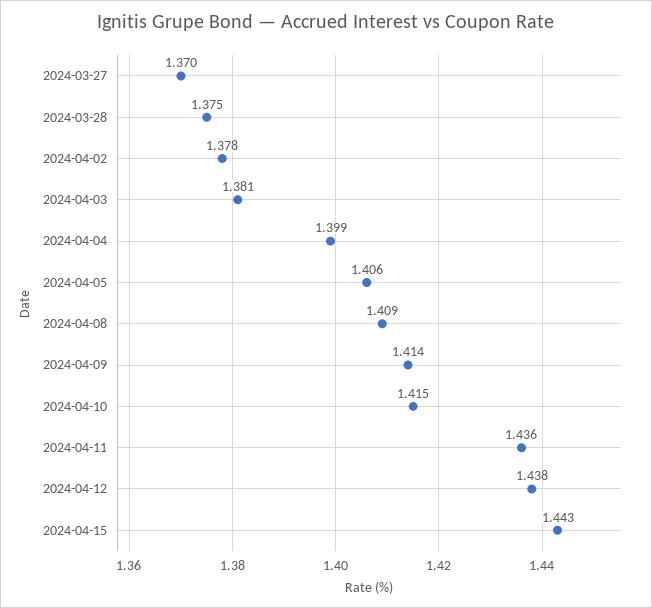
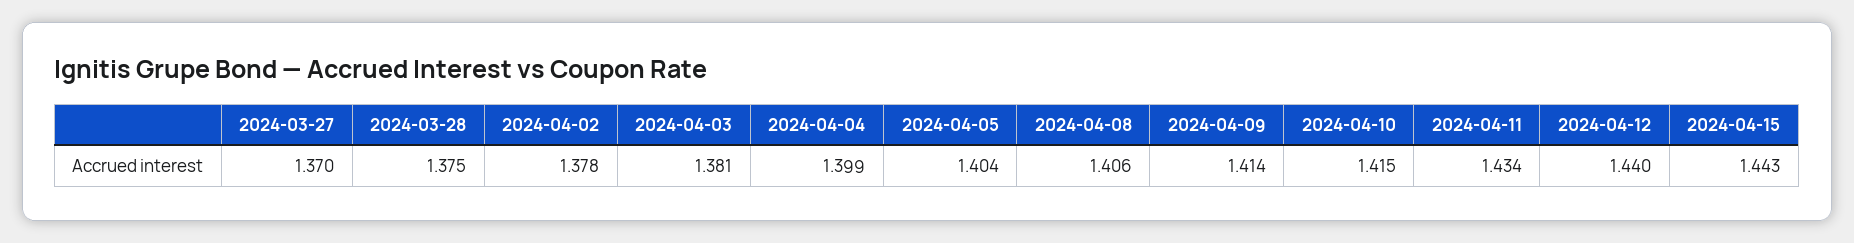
2024-04-05: 1.406 -> 1.404
2024-04-08: 1.409 -> 1.406
2024-04-11: 1.436 -> 1.434
2024-04-12: 1.438 -> 1.44

